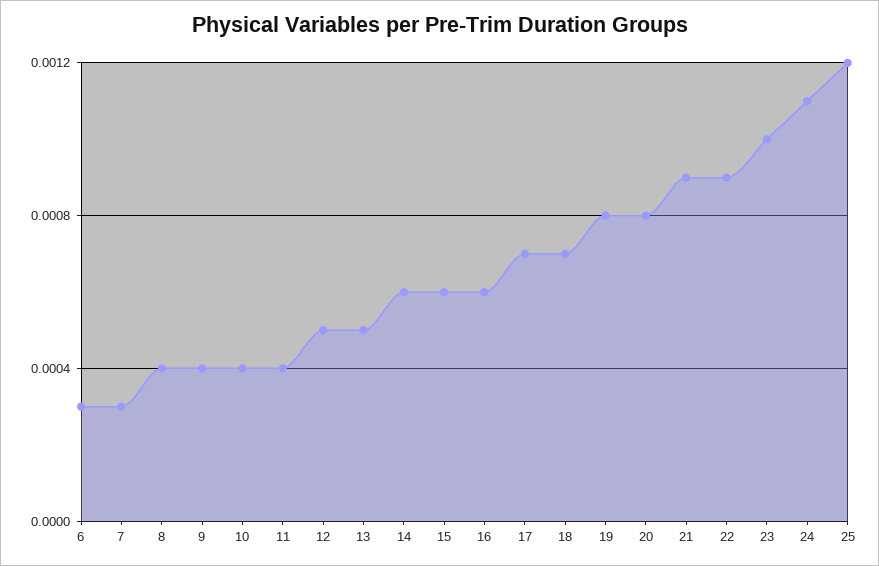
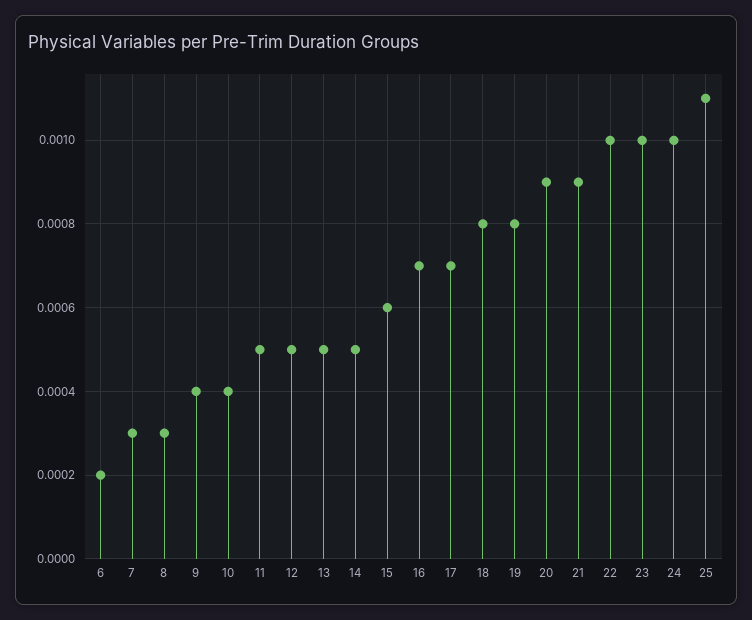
6: 0.0003 -> 0.0002
8: 0.0004 -> 0.0003
11: 0.0004 -> 0.0005
14: 0.0006 -> 0.0005
16: 0.0006 -> 0.0007
18: 0.0007 -> 0.0008
20: 0.0008 -> 0.0009
22: 0.0009 -> 0.001
24: 0.0011 -> 0.001
25: 0.0012 -> 0.0011

